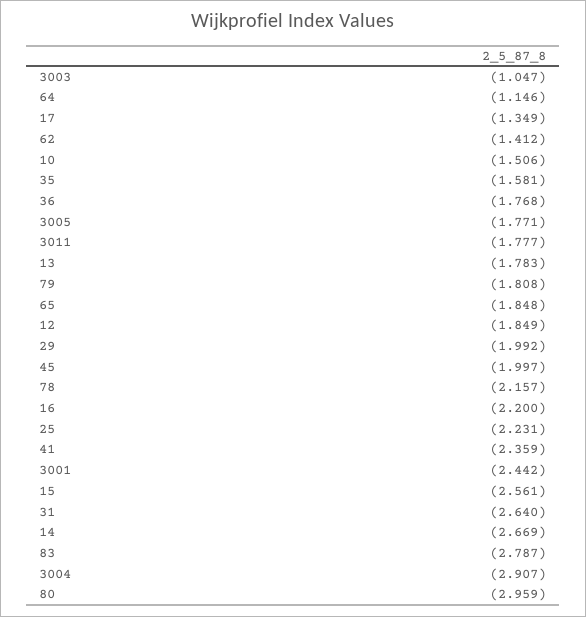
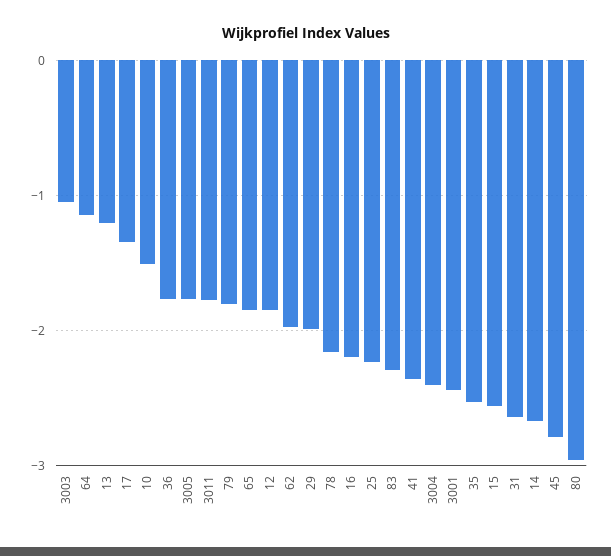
62: -1.412 -> -2
35: -1.581 -> -2.5
13: -1.783 -> -1.2
45: -1.997 -> -2.8
83: -2.787 -> -2.3
3004: -2.907 -> -2.4

